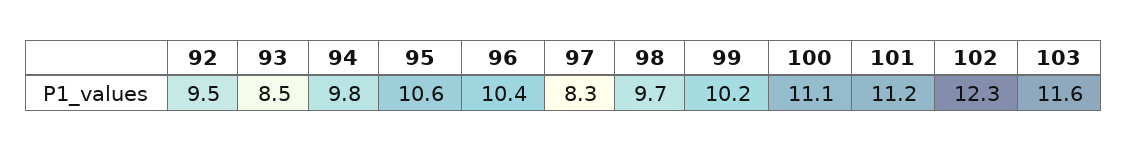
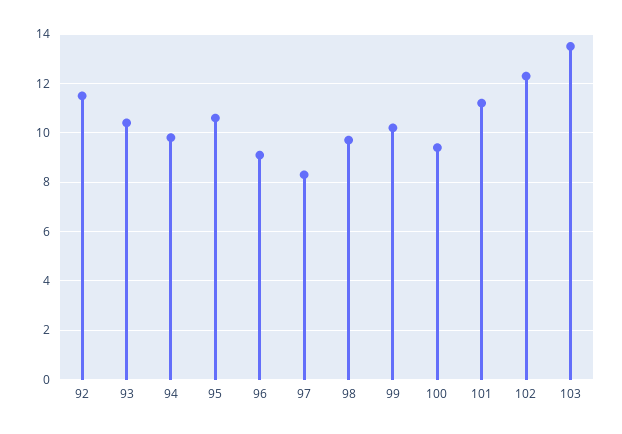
92: 9.5 -> 11.5
93: 8.5 -> 10.5
96: 10.4 -> 9
100: 11.1 -> 9.5
103: 11.6 -> 13.5

